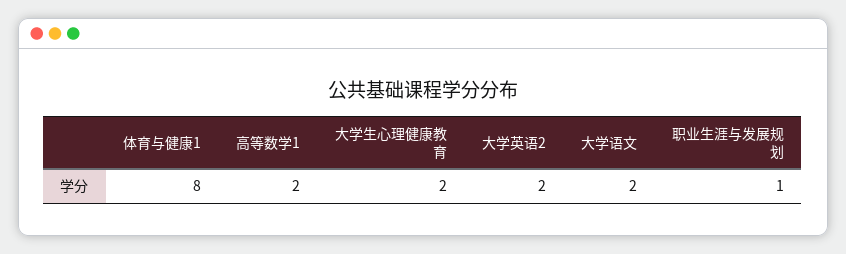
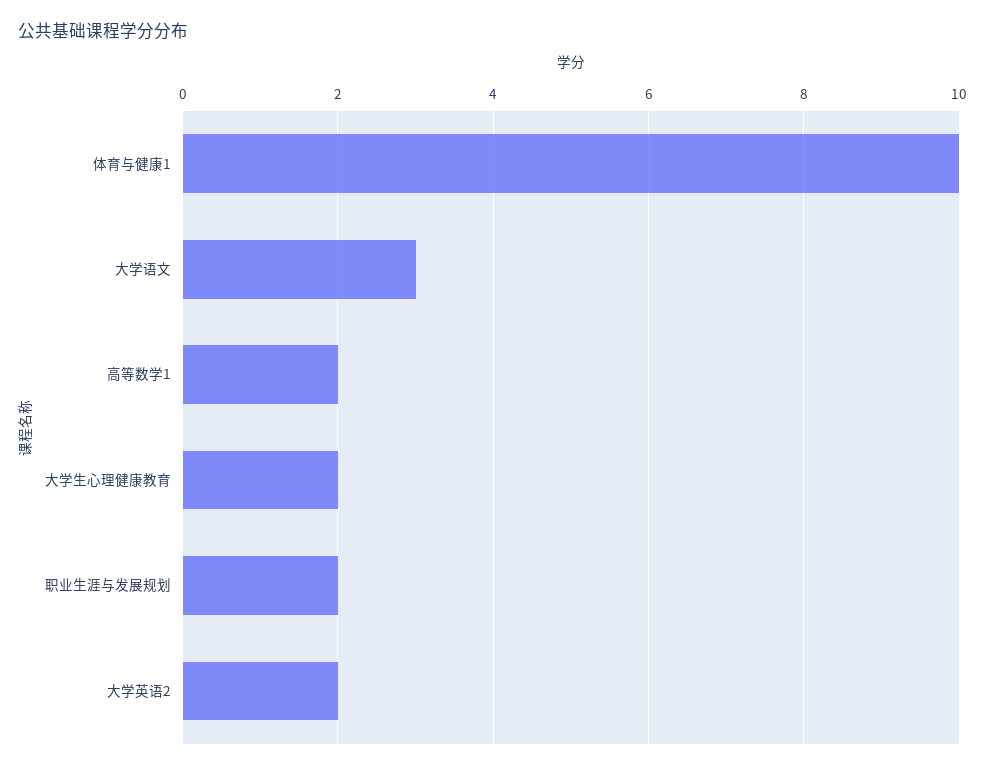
体育与健康1: 8 -> 10
大学语文: 2 -> 3
职业生涯与发展规划: 1 -> 2

